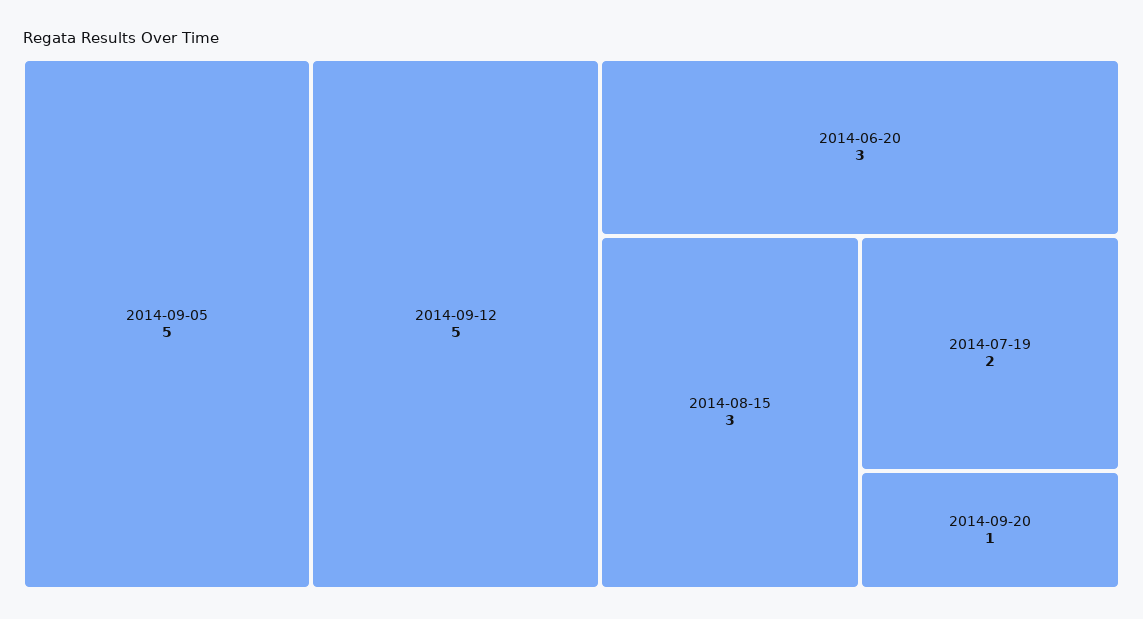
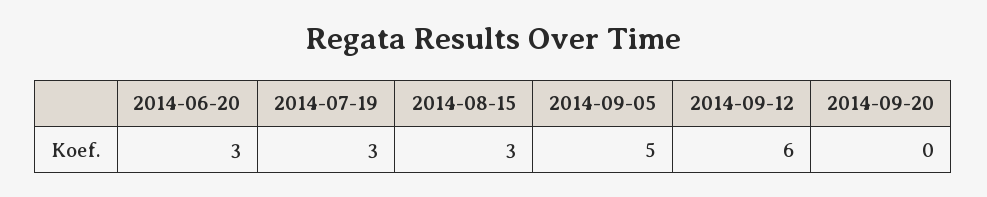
2014-09-12: 5 -> 6
2014-07-19: 2 -> 3
2014-09-20: 1 -> 0

